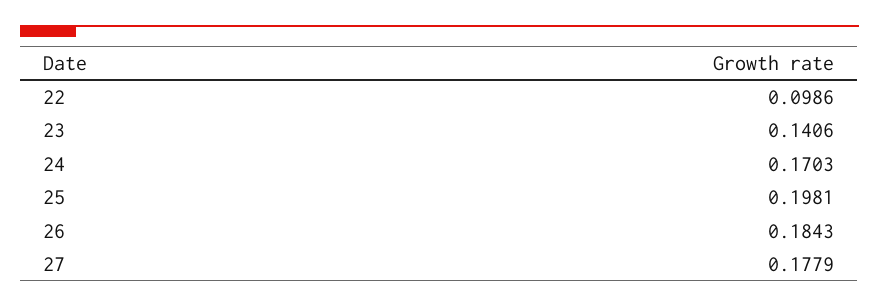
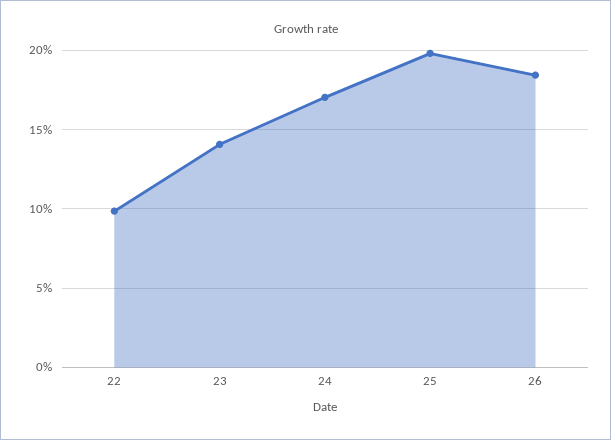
27: 0.1779 -> none

